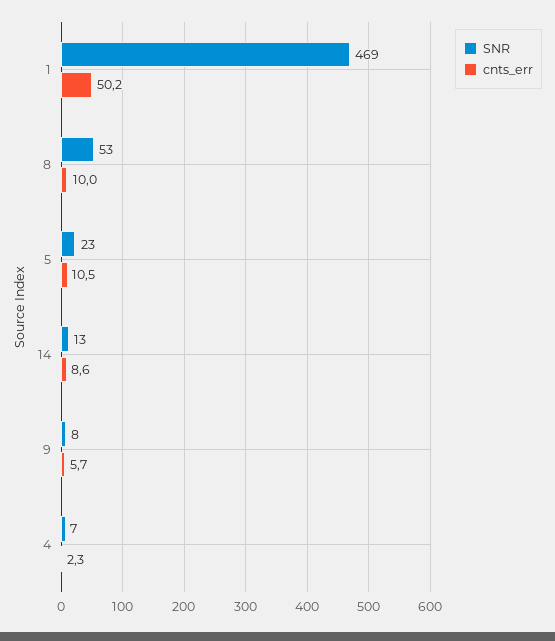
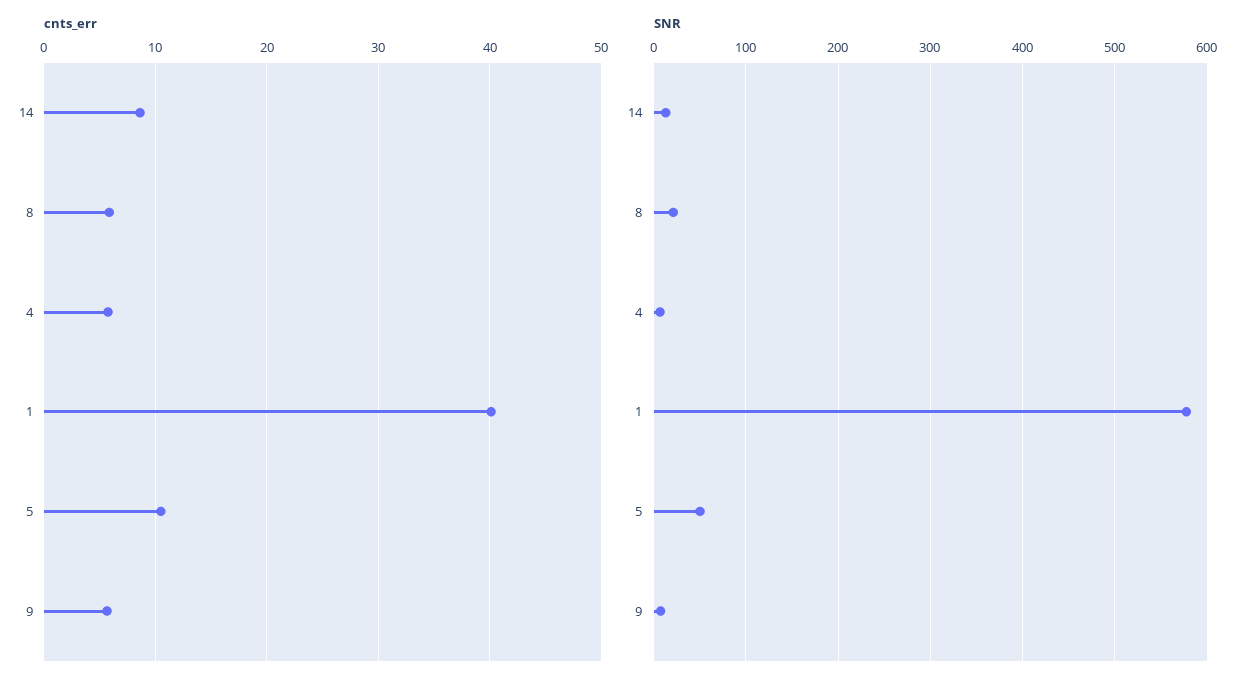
SNR, 1: 469 -> 580
cnts_err, 1: 50.2 -> 40
SNR, 8: 53 -> 20
cnts_err, 8: 10 -> 6
SNR, 5: 23 -> 50
cnts_err, 4: 2.3 -> 6

